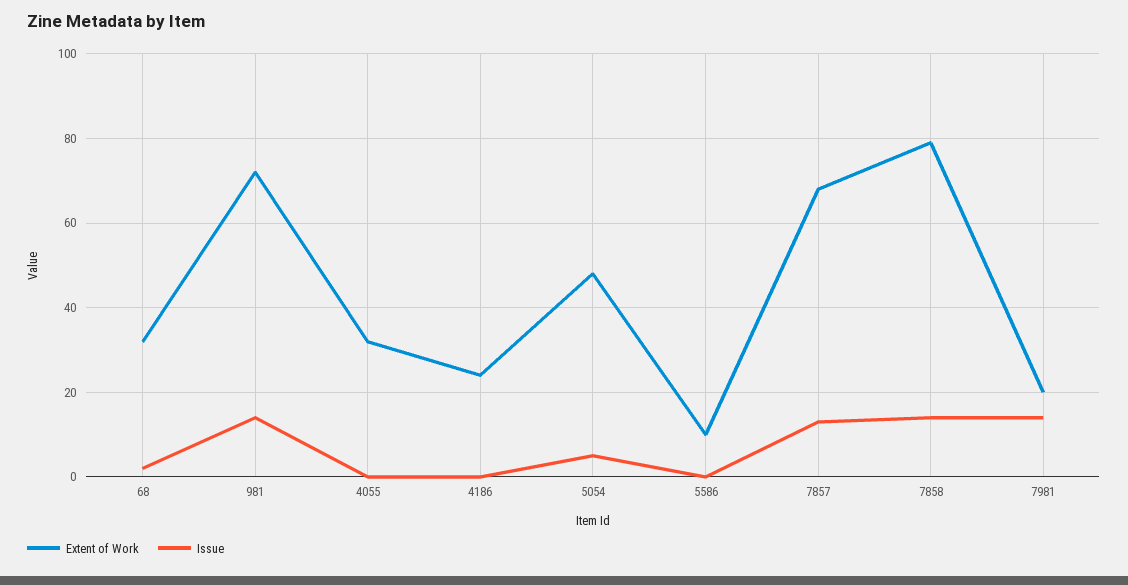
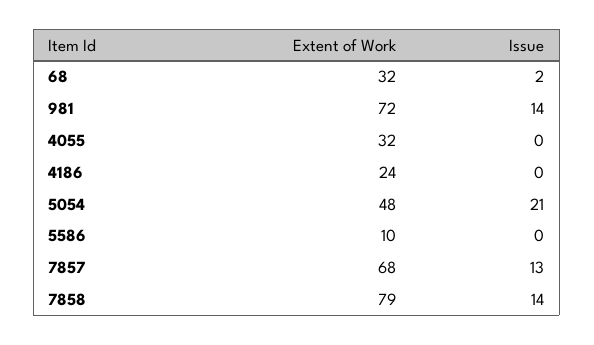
Issue, 5054: 5 -> 21
Extent of Work, 7981: 20 -> none
Issue, 7981: 15 -> none

